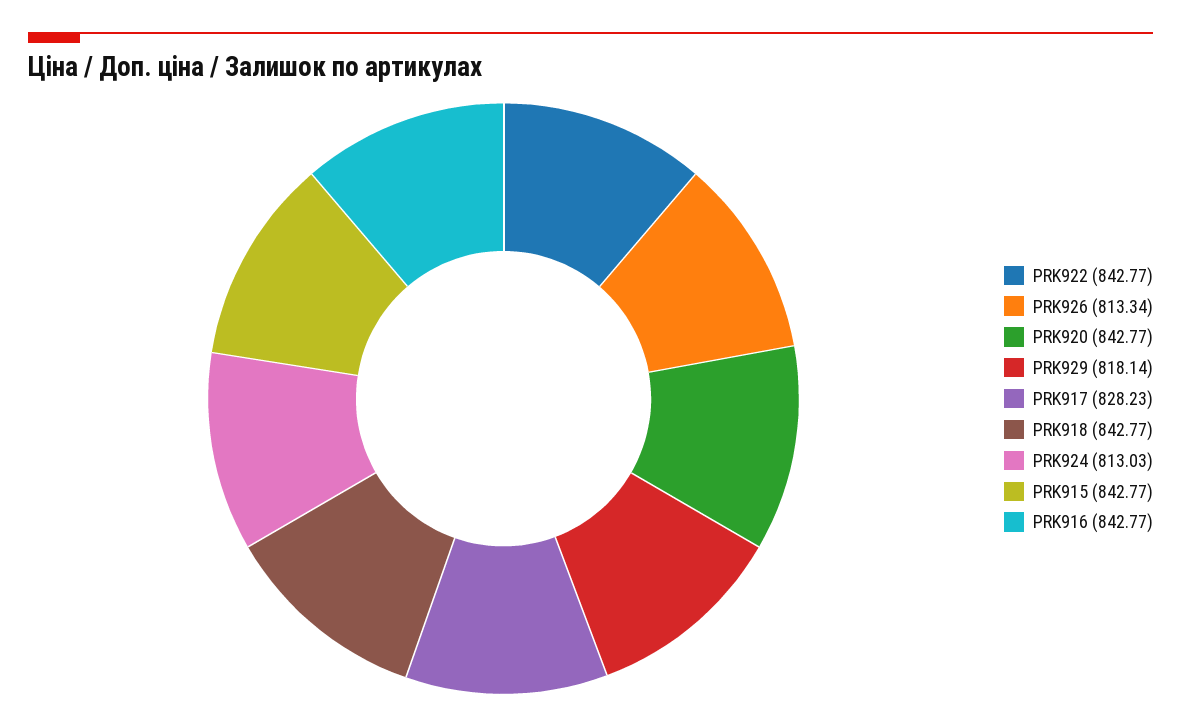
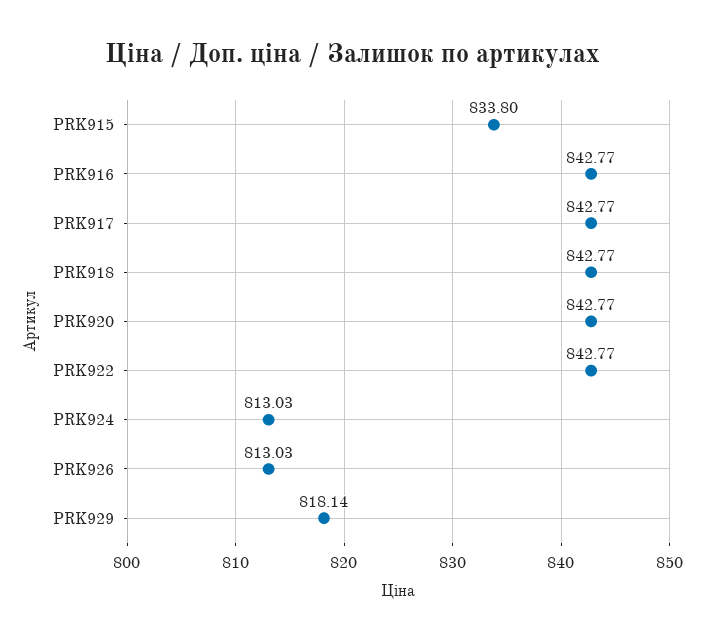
PRK926: 813.34 -> 813.03
PRK917: 828.23 -> 842.77
PRK915: 842.77 -> 833.8

